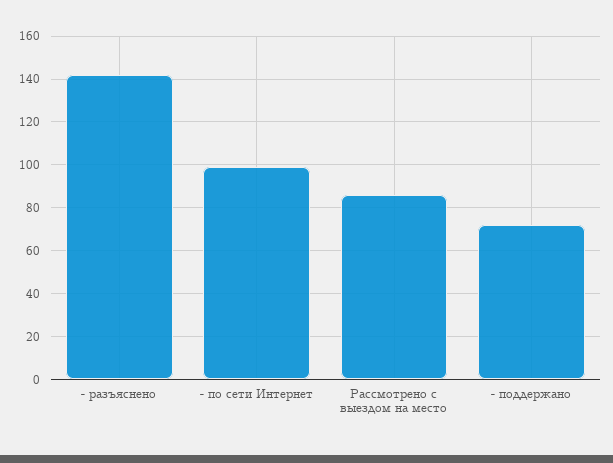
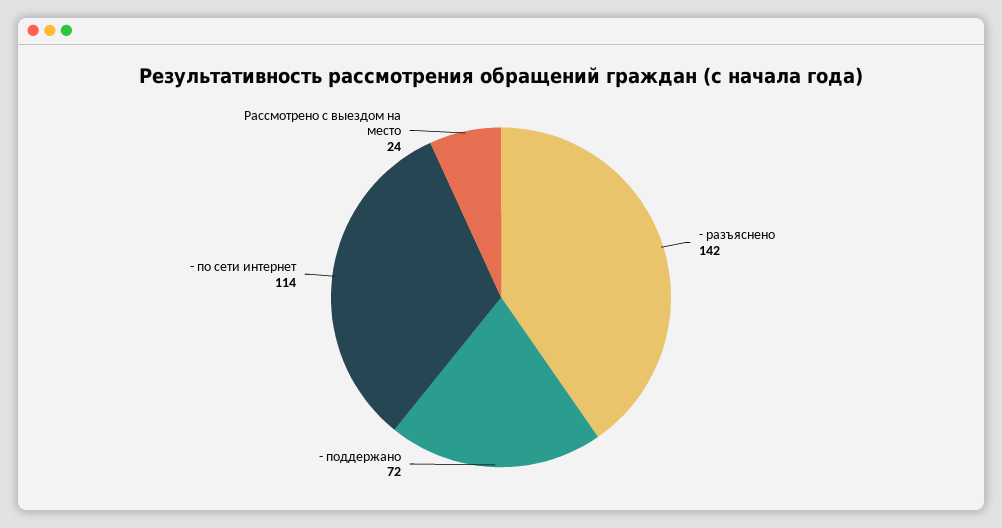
- по сети Интернет: 100 -> 114
Рассмотрено с выездом на место: 85 -> 24

